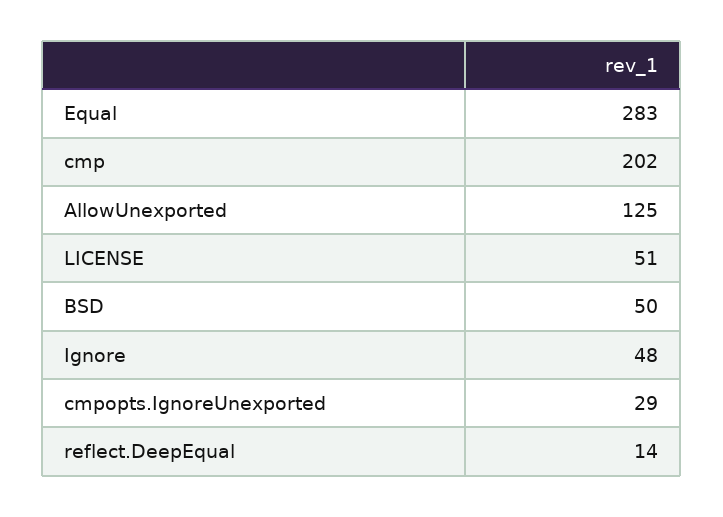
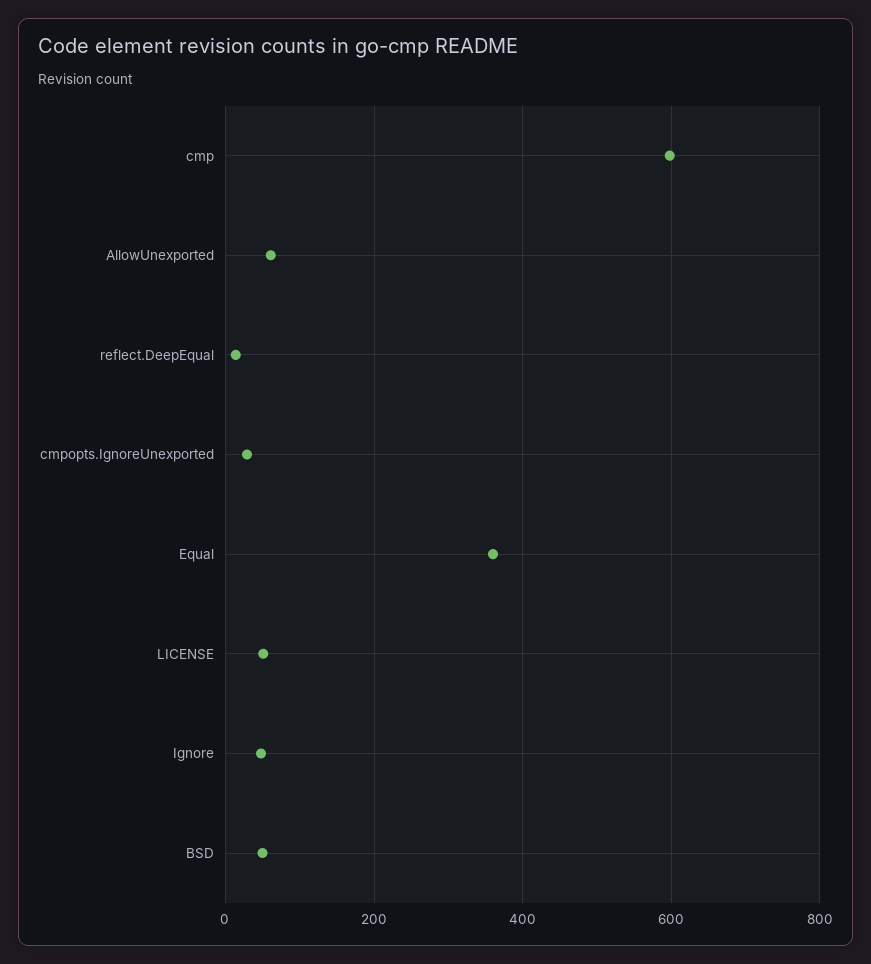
Equal: 283 -> 360
cmp: 202 -> 600
AllowUnexported: 125 -> 60

